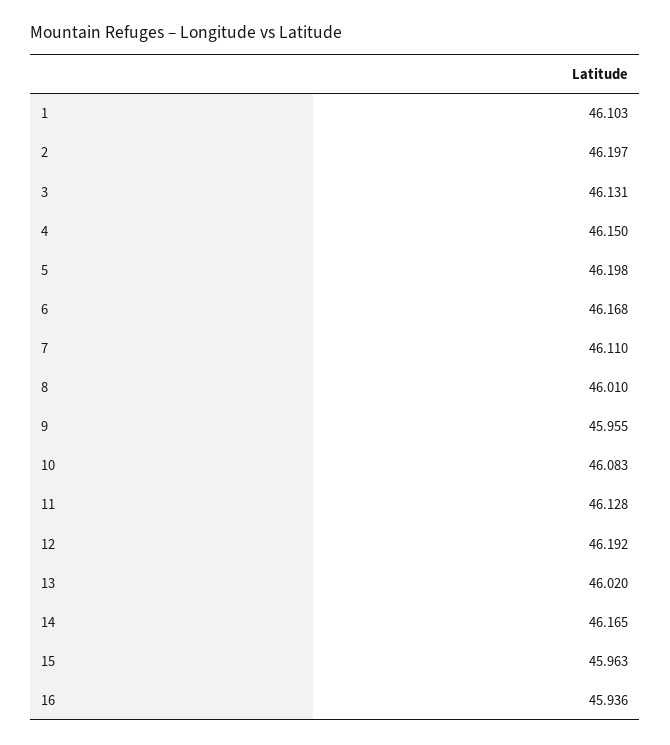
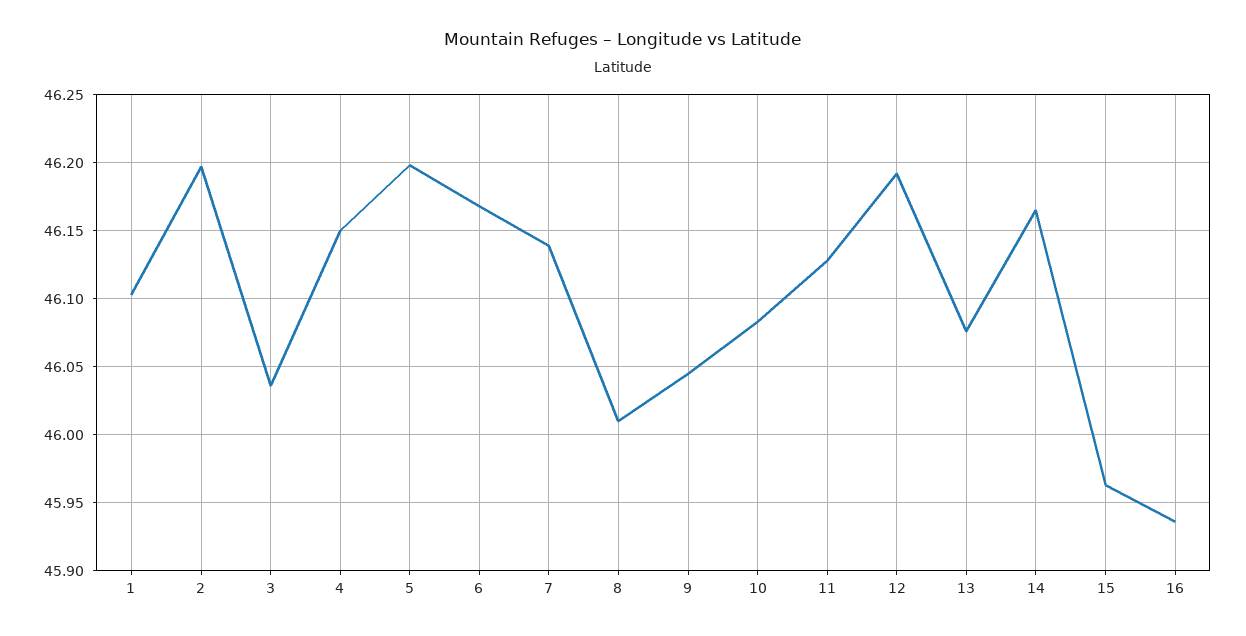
3: 46.131 -> 46.035
7: 46.11 -> 46.14
9: 45.955 -> 46.045
13: 46.02 -> 46.075

